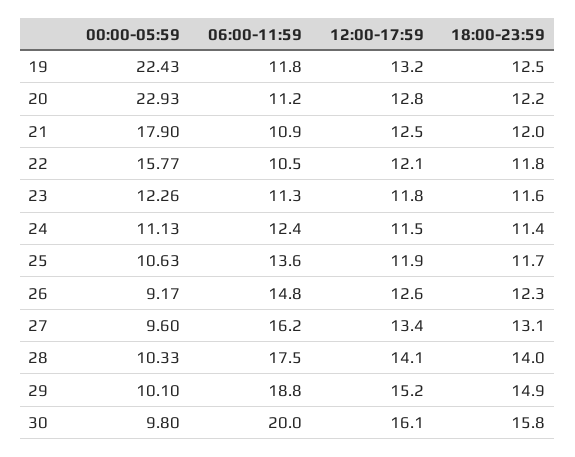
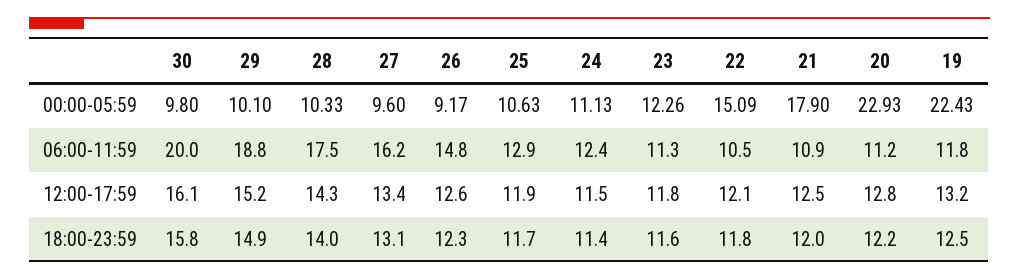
00:00-05:59, 22: 15.77 -> 15.09
06:00-11:59, 25: 13.6 -> 12.9
12:00-17:59, 28: 14.1 -> 14.3

